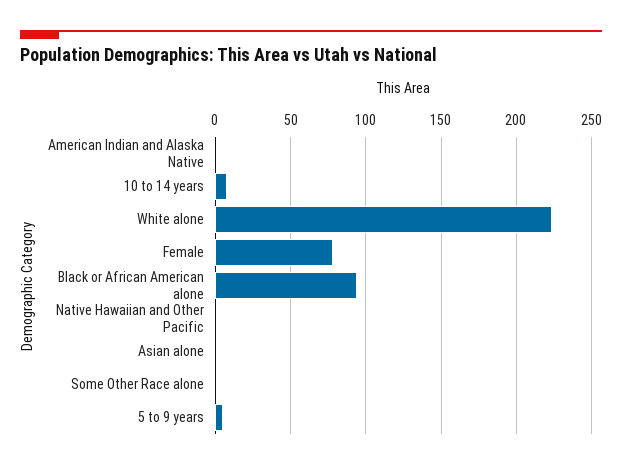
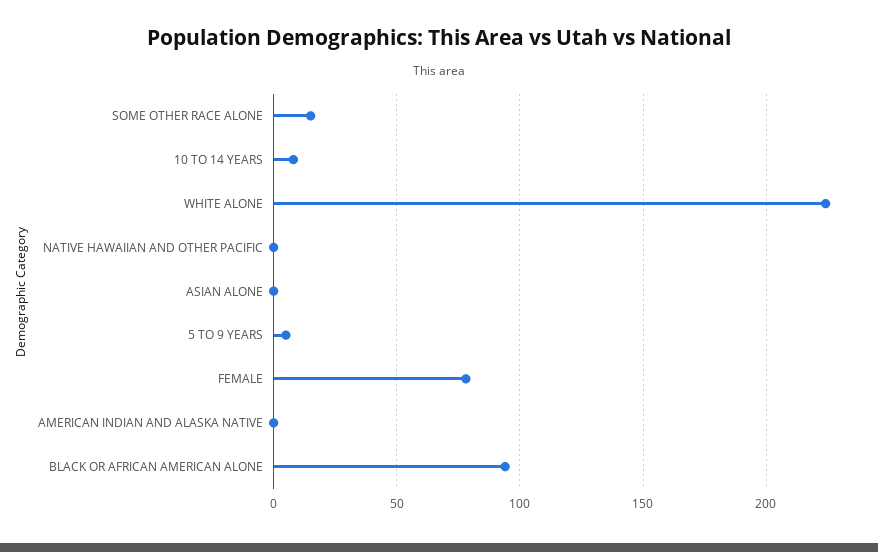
Some Other Race alone: 0 -> 15

